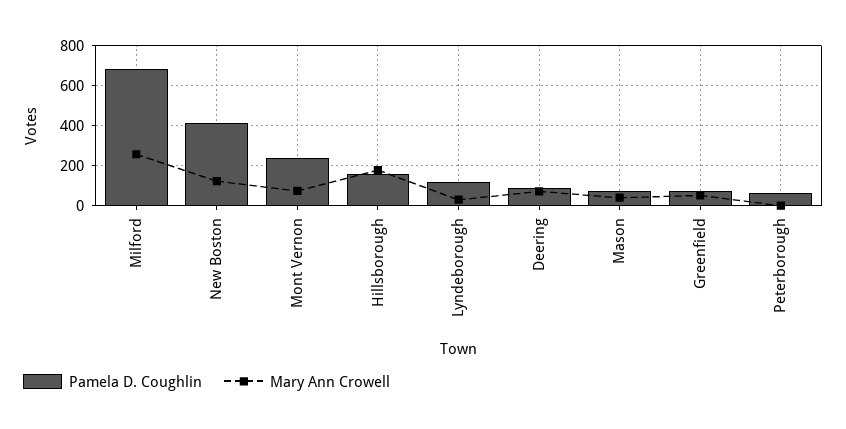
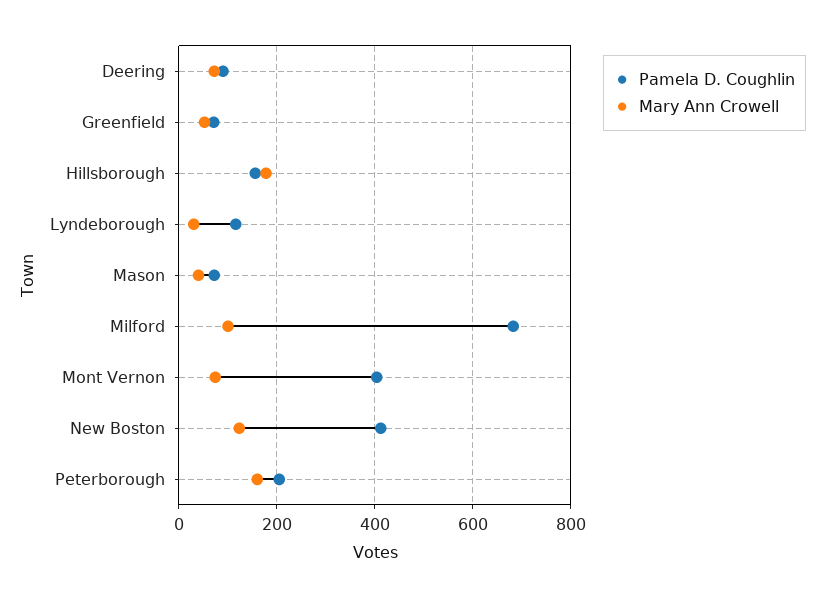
Mary Ann Crowell, Milford: 250 -> 100
Pamela D. Coughlin, Mont Vernon: 250 -> 400
Pamela D. Coughlin, Peterborough: 50 -> 200
Mary Ann Crowell, Peterborough: 0 -> 160

